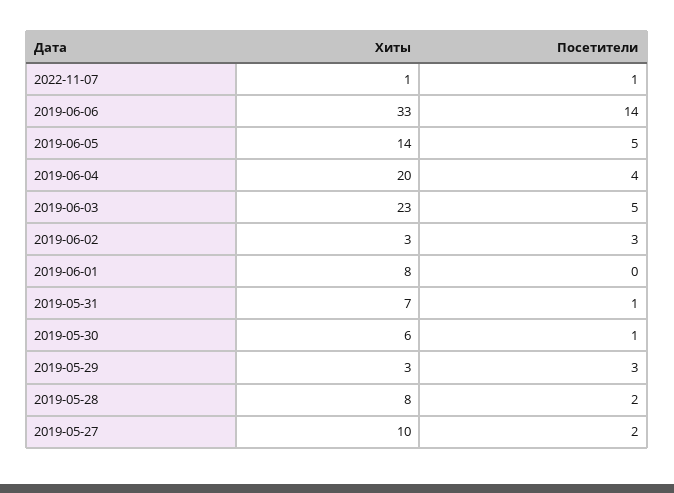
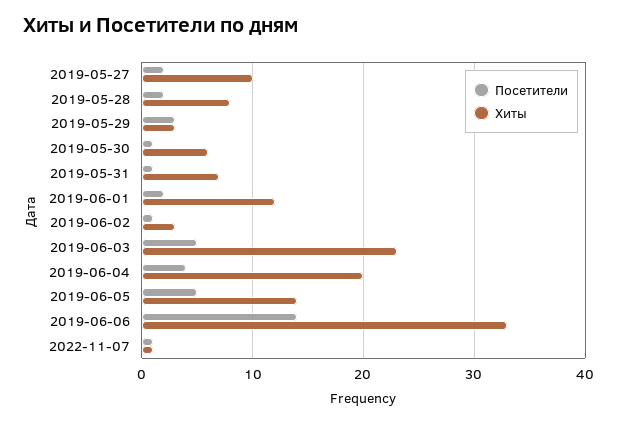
Посетители, 2019-06-02: 3 -> 1
Хиты, 2019-06-01: 8 -> 12
Посетители, 2019-06-01: 0 -> 2

